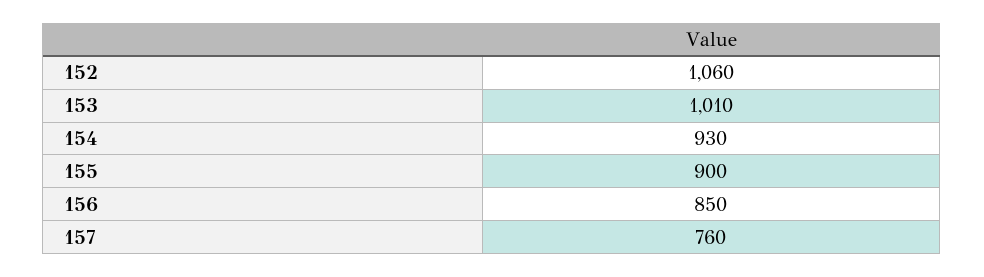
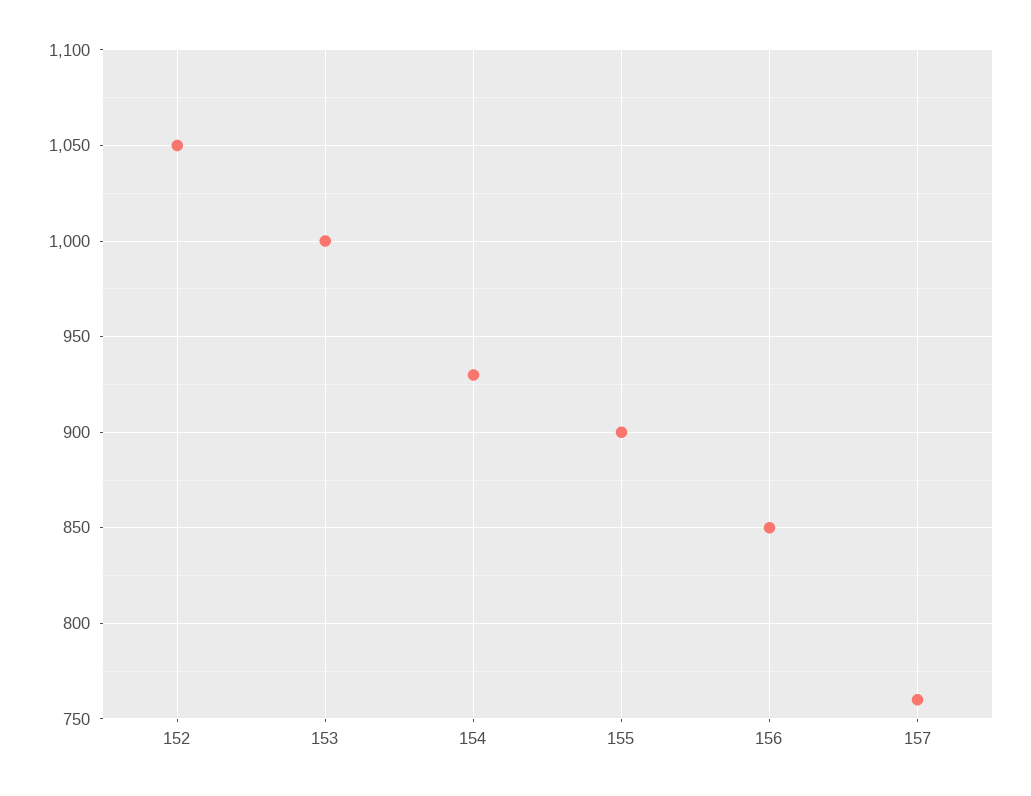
152: 1060 -> 1050
153: 1010 -> 1000

